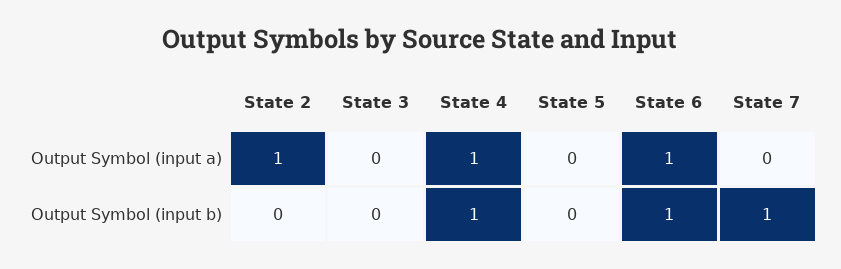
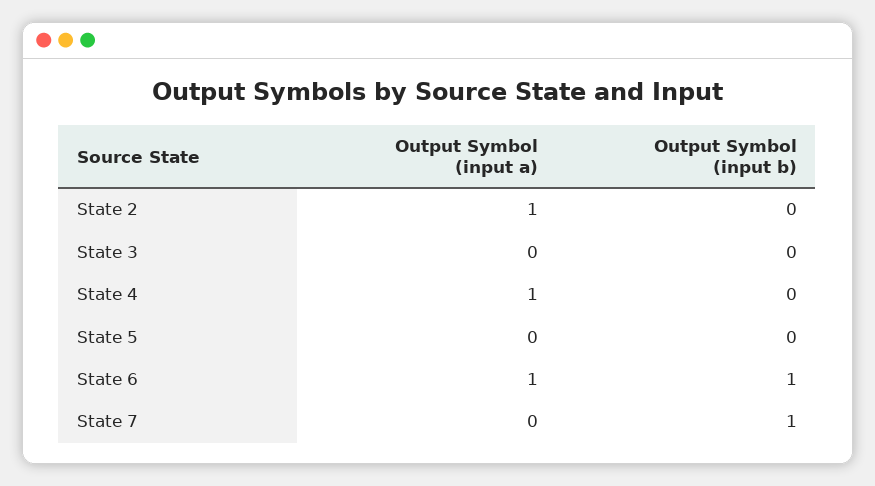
State 4, Output Symbol (input b): 1 -> 0

